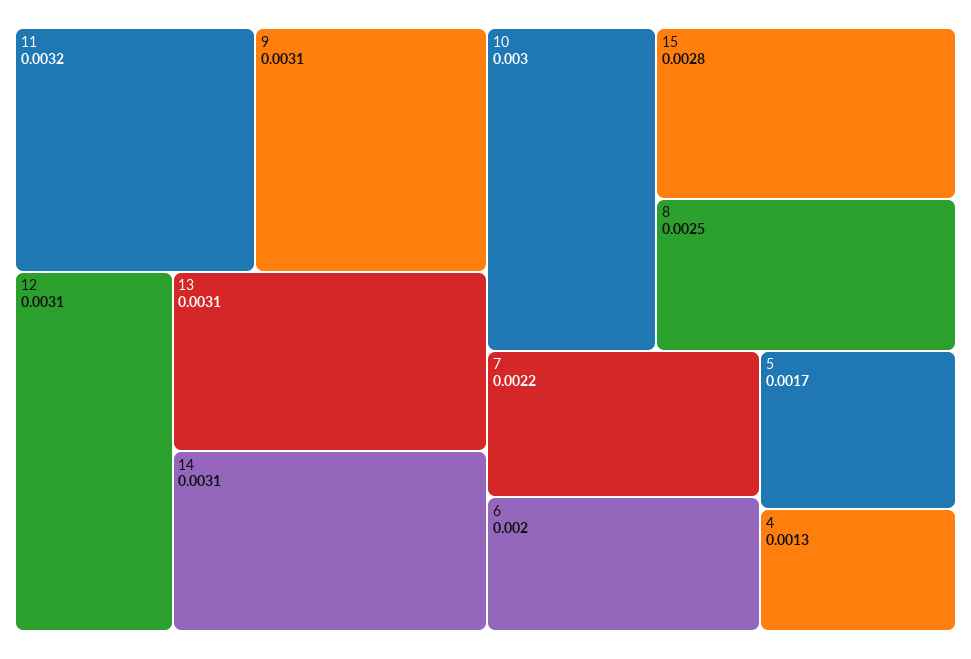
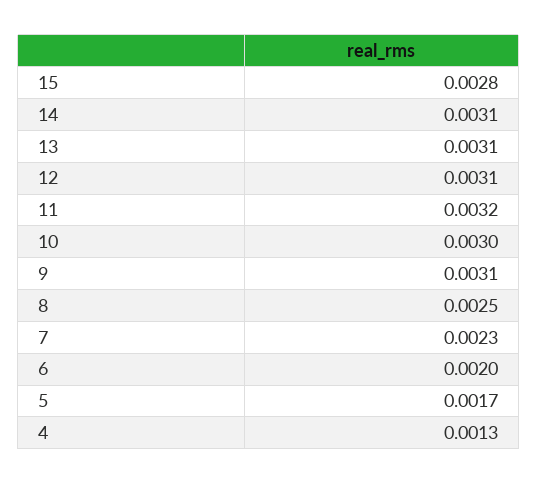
7: 0.0022 -> 0.0023

